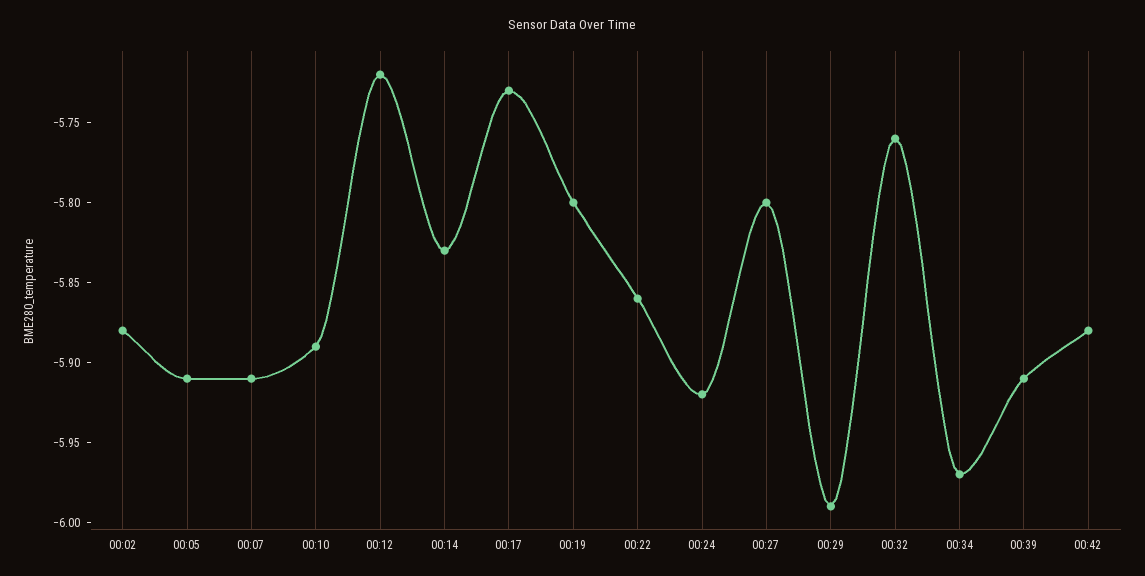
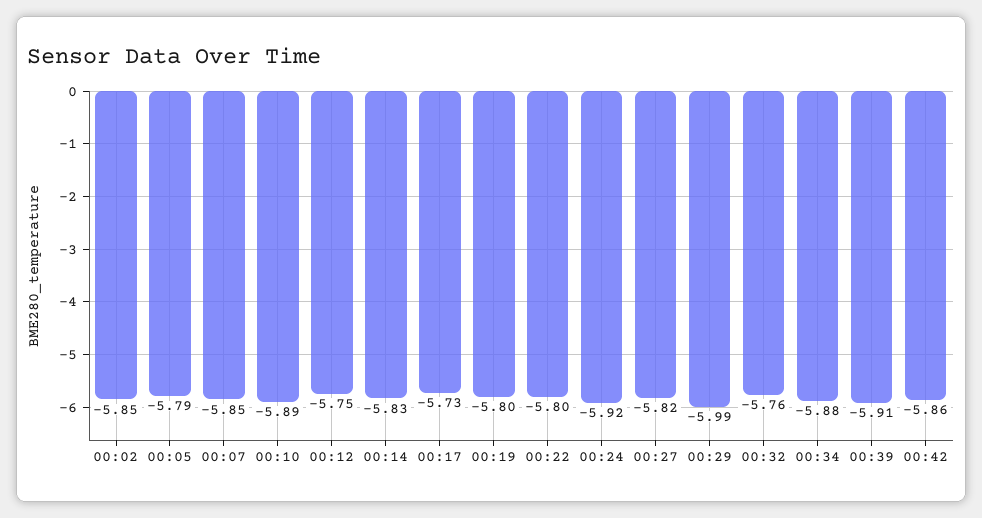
00:02: -5.88 -> -5.85
00:05: -5.91 -> -5.79
00:07: -5.91 -> -5.85
00:12: -5.72 -> -5.75
00:22: -5.86 -> -5.8
00:27: -5.8 -> -5.82
00:34: -5.97 -> -5.88
00:42: -5.88 -> -5.86

